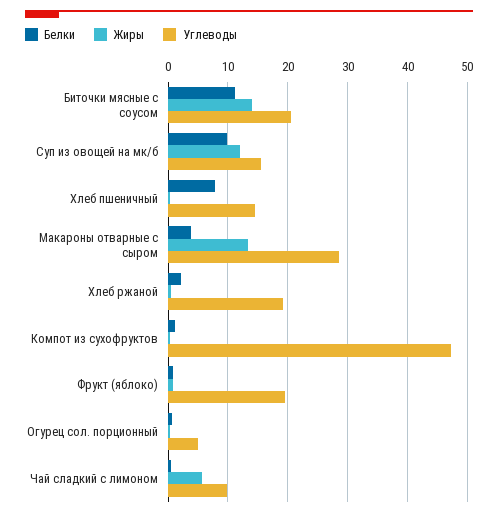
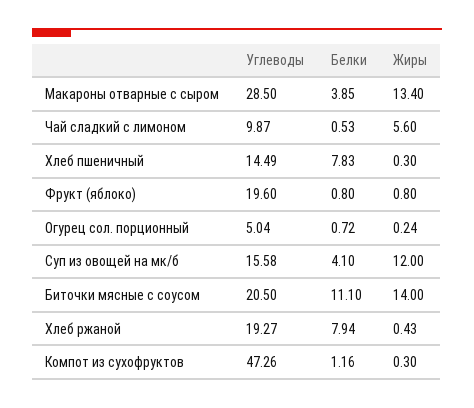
Белки, Суп из овощей на мк/б: 10 -> 4.1
Белки, Хлеб ржаной: 2 -> 7.94

